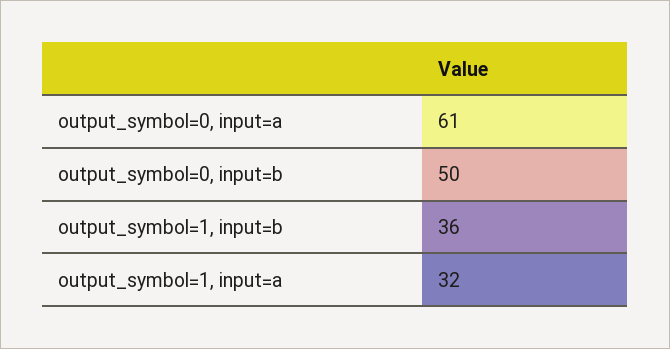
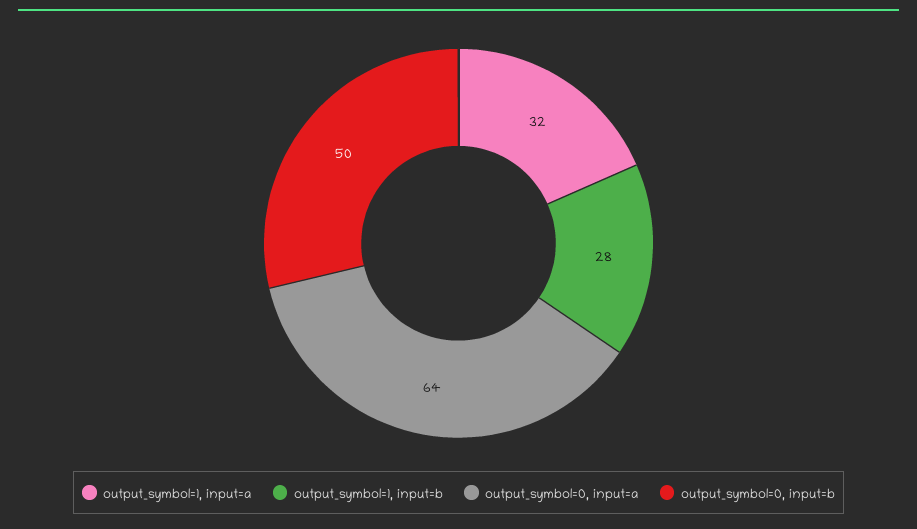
output_symbol=0, input=a: 61 -> 64
output_symbol=1, input=b: 36 -> 28

